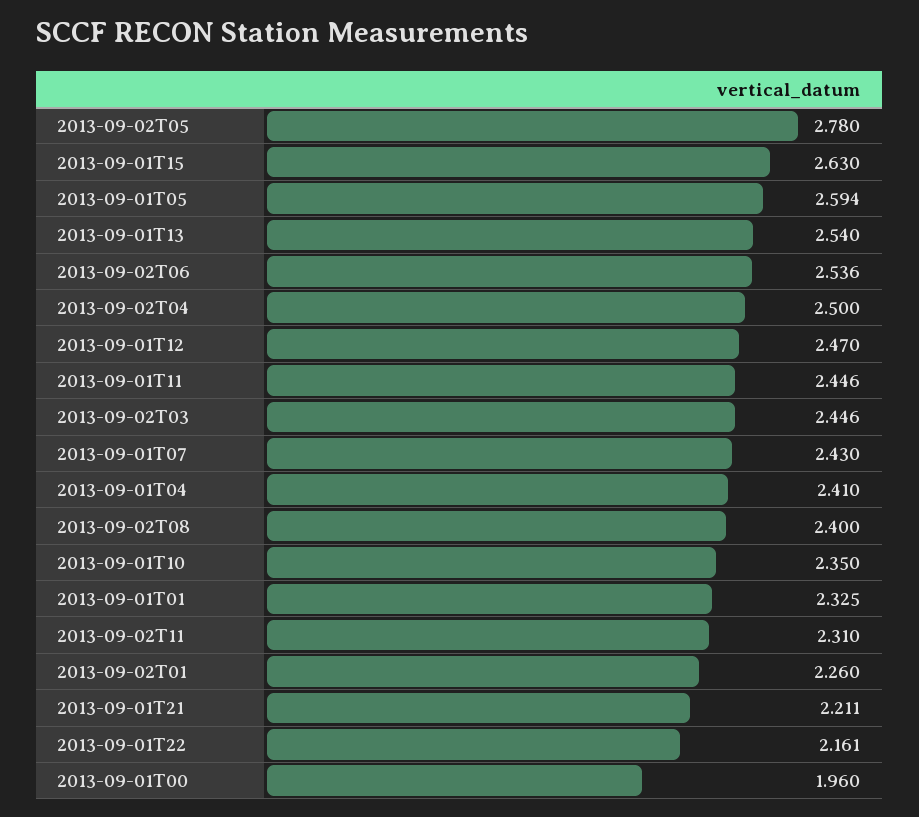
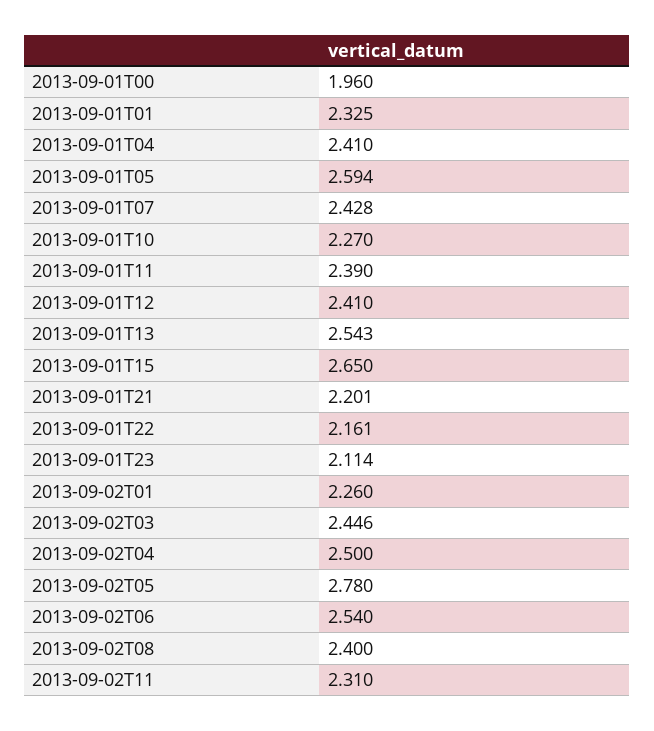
2013-09-01T15: 2.63 -> 2.65
2013-09-01T13: 2.54 -> 2.543
2013-09-02T06: 2.536 -> 2.54
2013-09-01T12: 2.47 -> 2.41
2013-09-01T11: 2.446 -> 2.39
2013-09-01T07: 2.43 -> 2.428
2013-09-01T10: 2.35 -> 2.27
2013-09-01T21: 2.211 -> 2.201
2013-09-01T23: none -> 2.114

